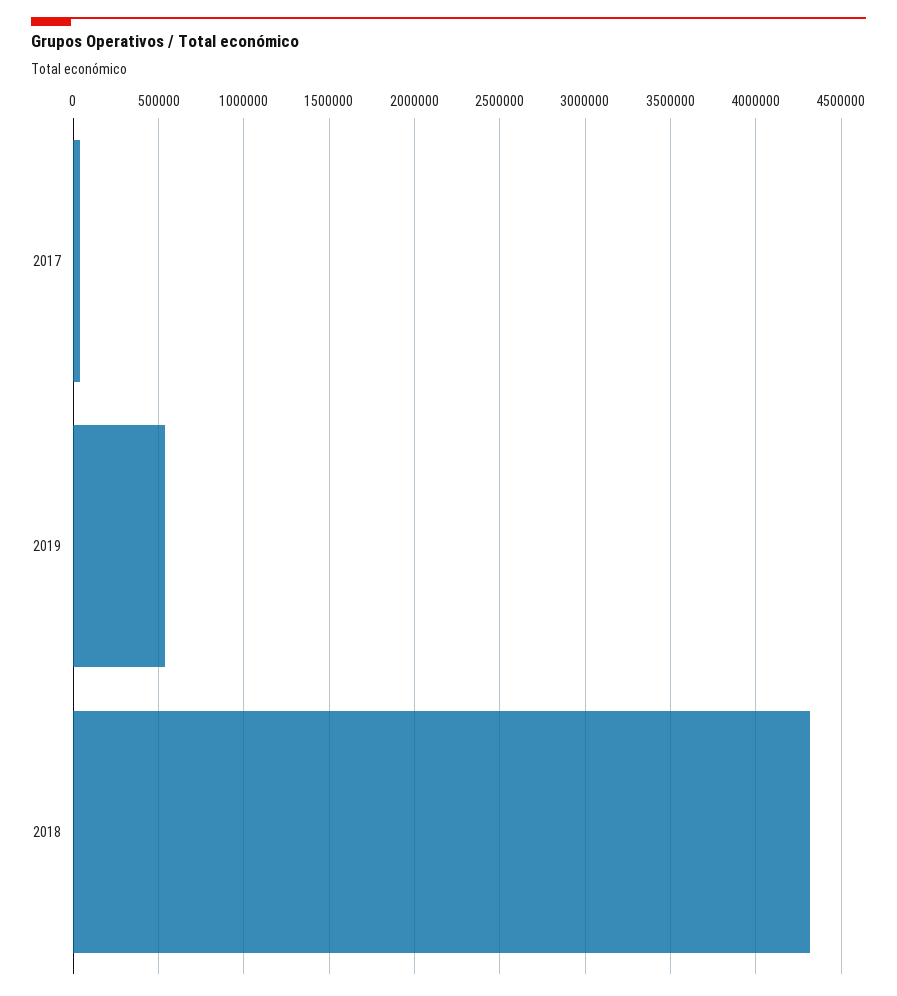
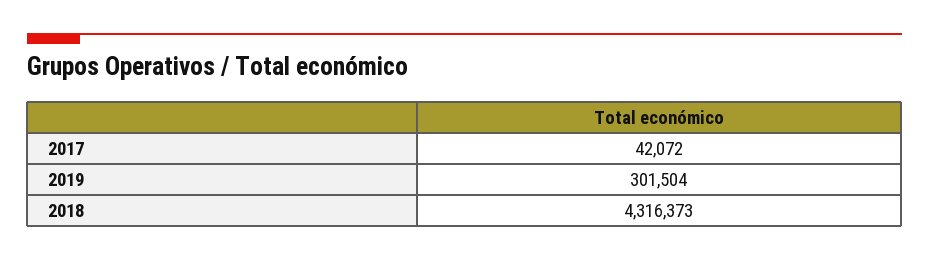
2019: 550000 -> 301504

